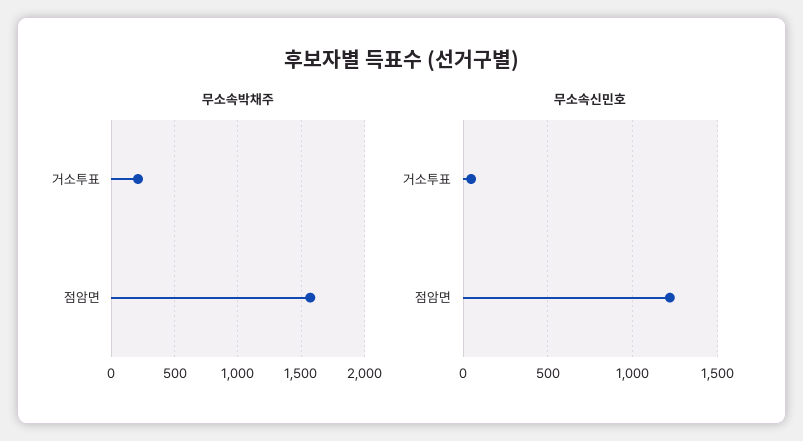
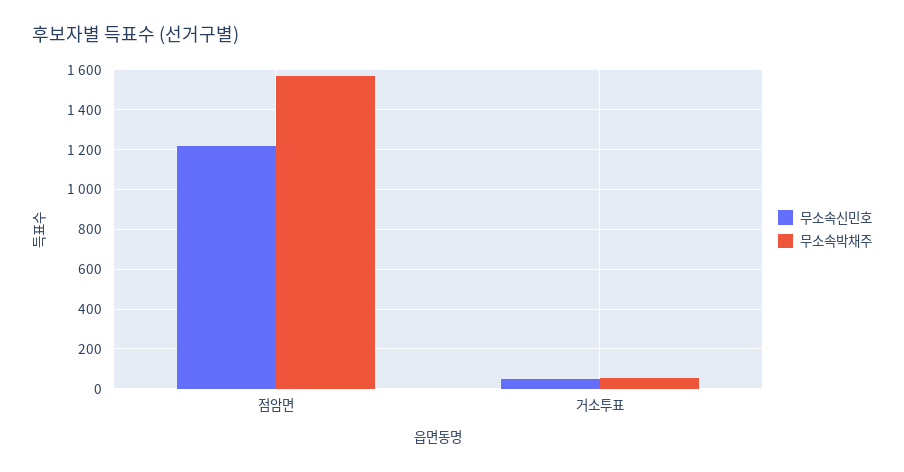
무소속박채주, 거소투표: 200 -> 50

